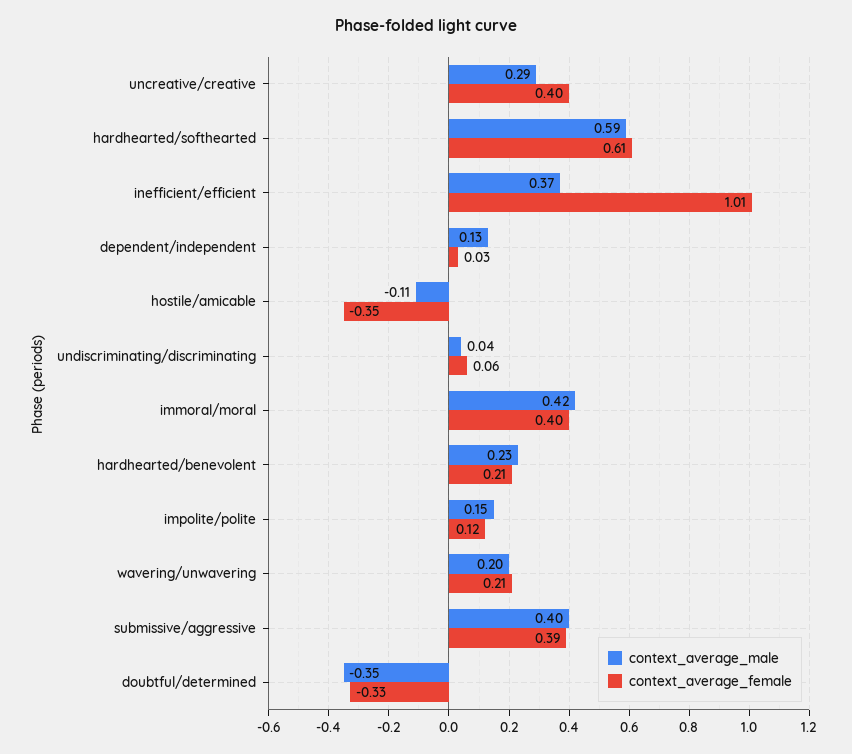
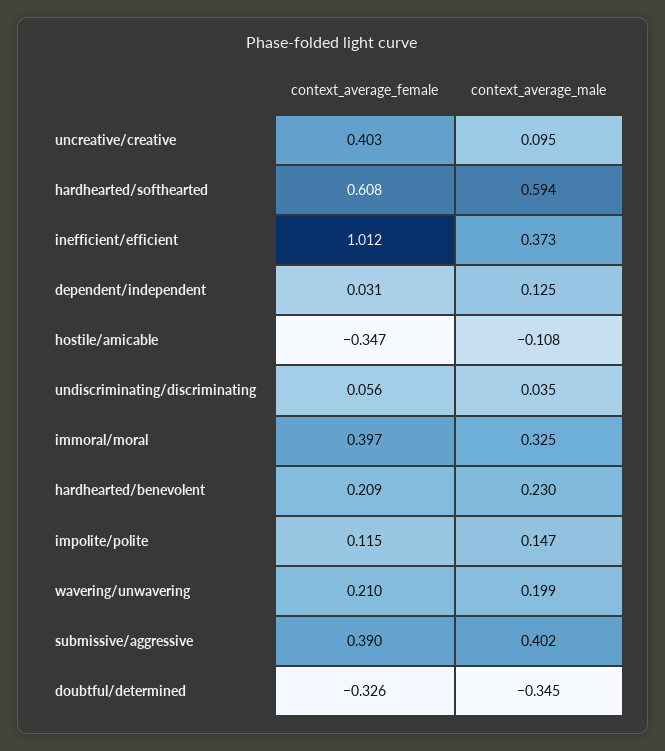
context_average_male, uncreative/creative: 0.29 -> 0.095
context_average_male, immoral/moral: 0.42 -> 0.325

